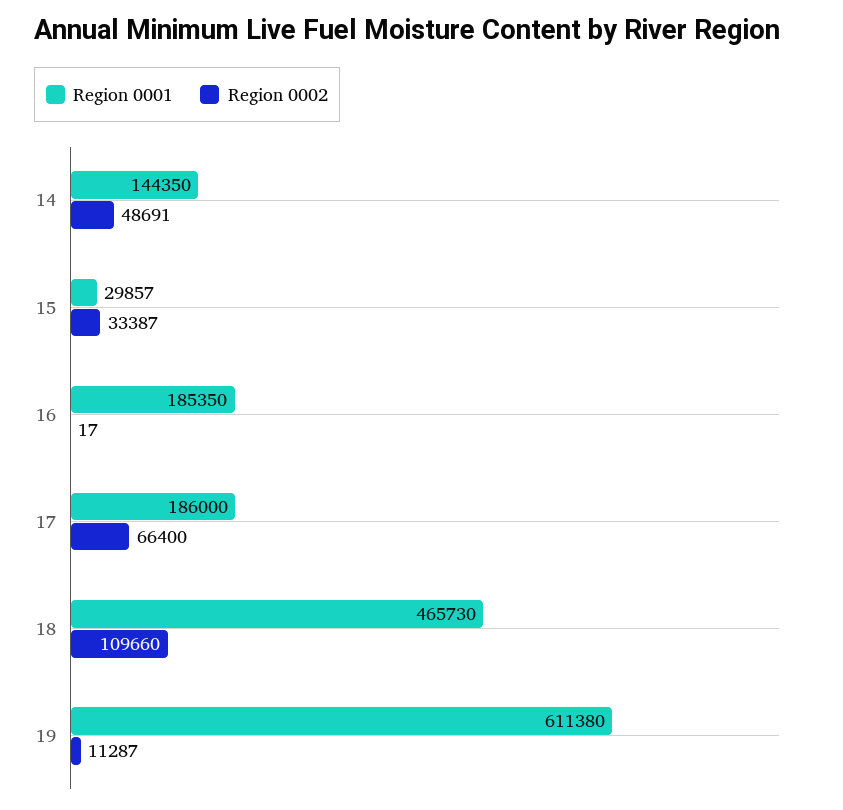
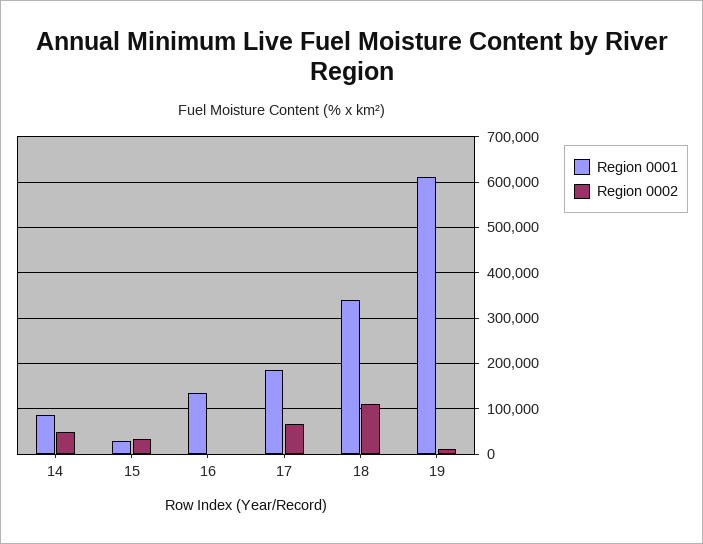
Region 0001, 14: 144350 -> 80000
Region 0001, 16: 185350 -> 140000
Region 0001, 18: 465730 -> 340000

